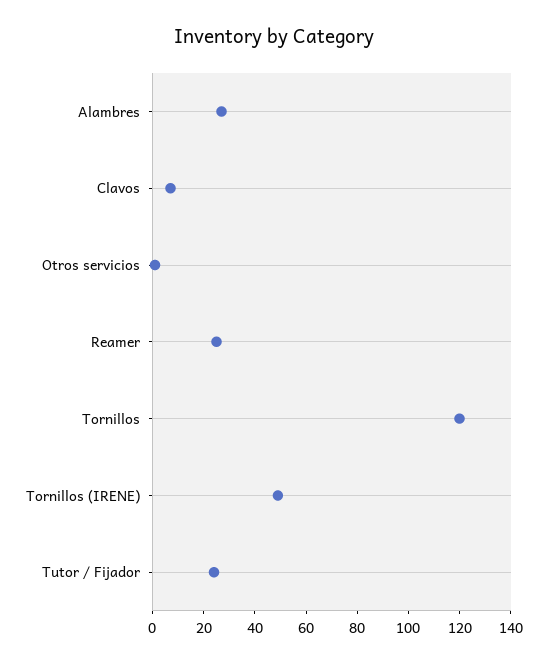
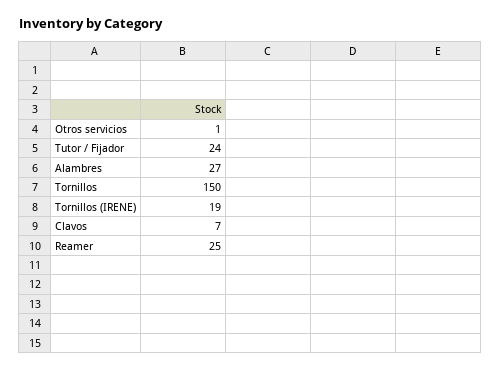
Tornillos: 120 -> 150
Tornillos (IRENE): 50 -> 19

